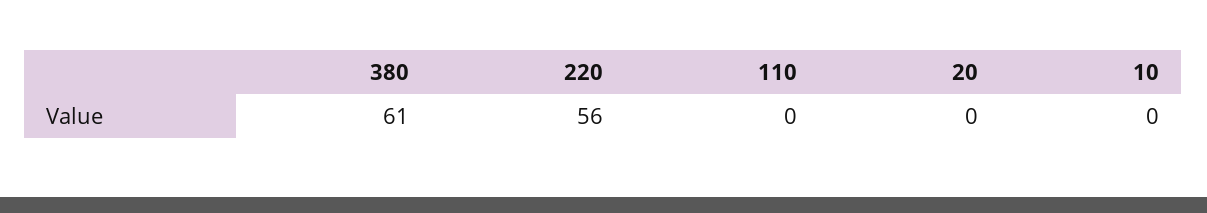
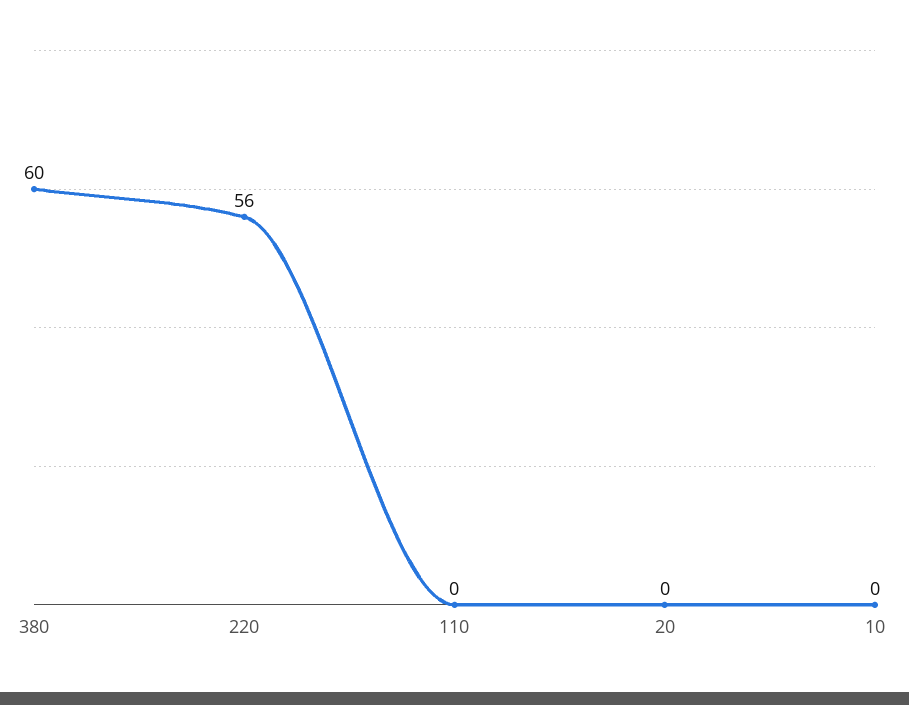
380: 61 -> 60

